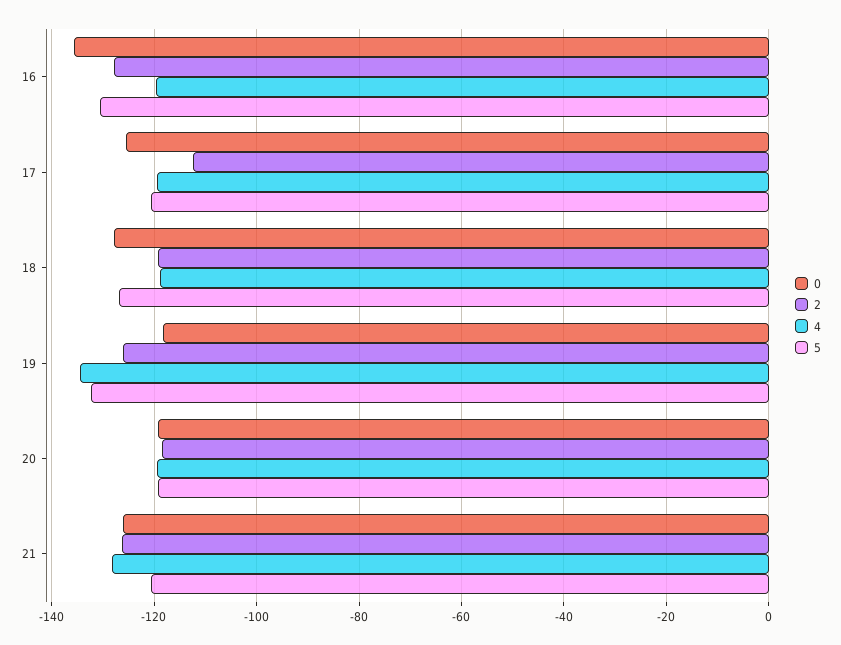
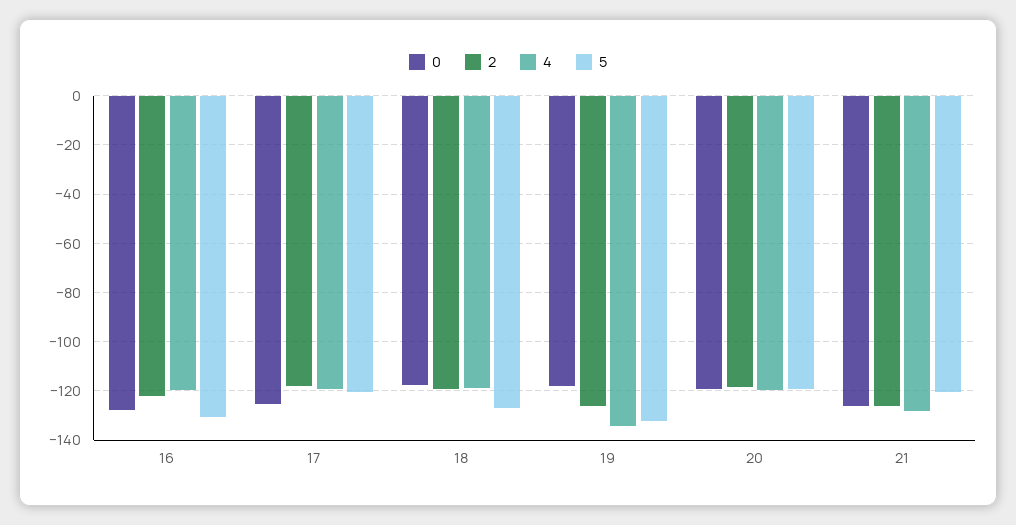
0, 16: -136 -> -127.5
2, 16: -128 -> -122.5
2, 17: -112 -> -117.5
0, 18: -128 -> -117.5

